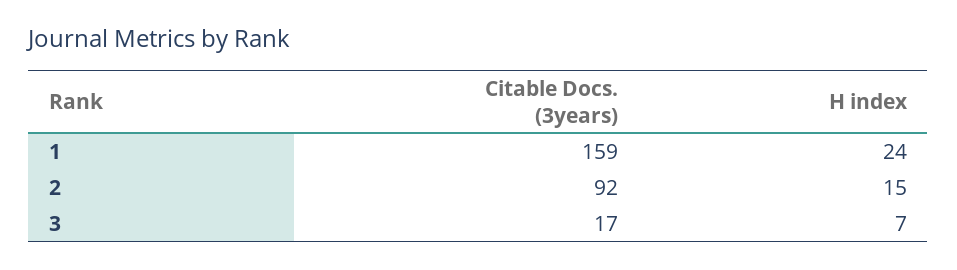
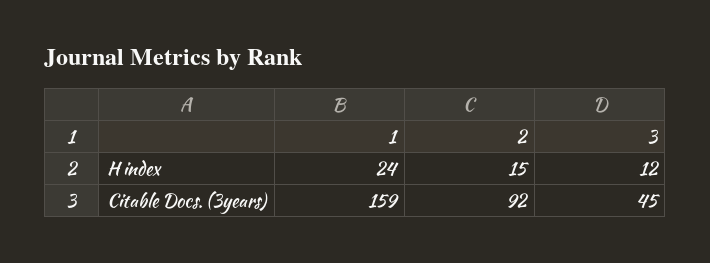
Citable Docs. (3years), 3: 17 -> 45
H index, 3: 7 -> 12

